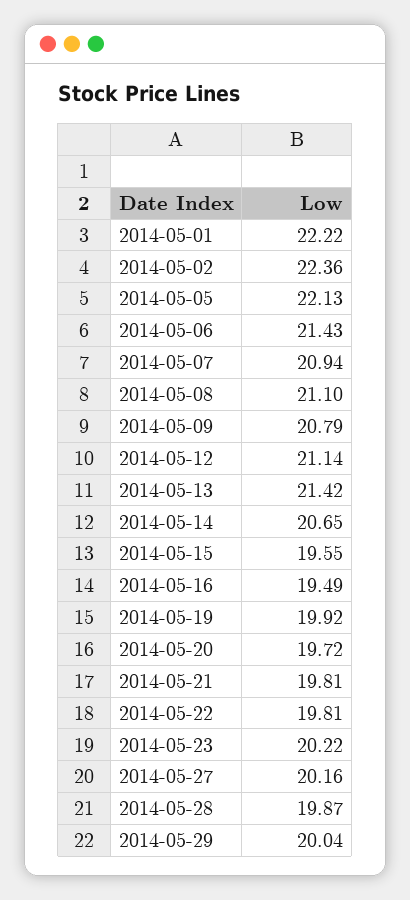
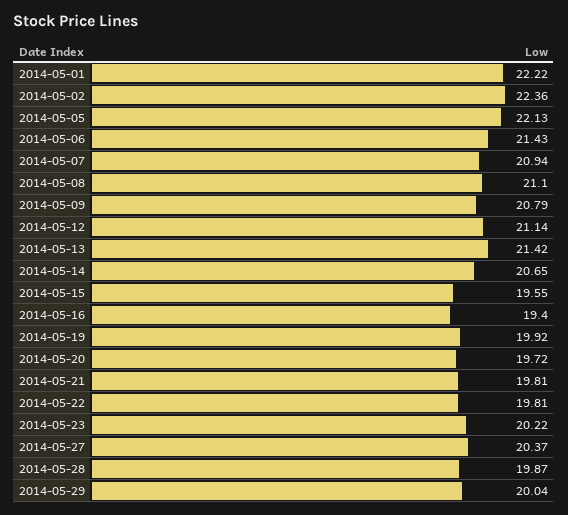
2014-05-16: 19.49 -> 19.4
2014-05-27: 20.16 -> 20.37

